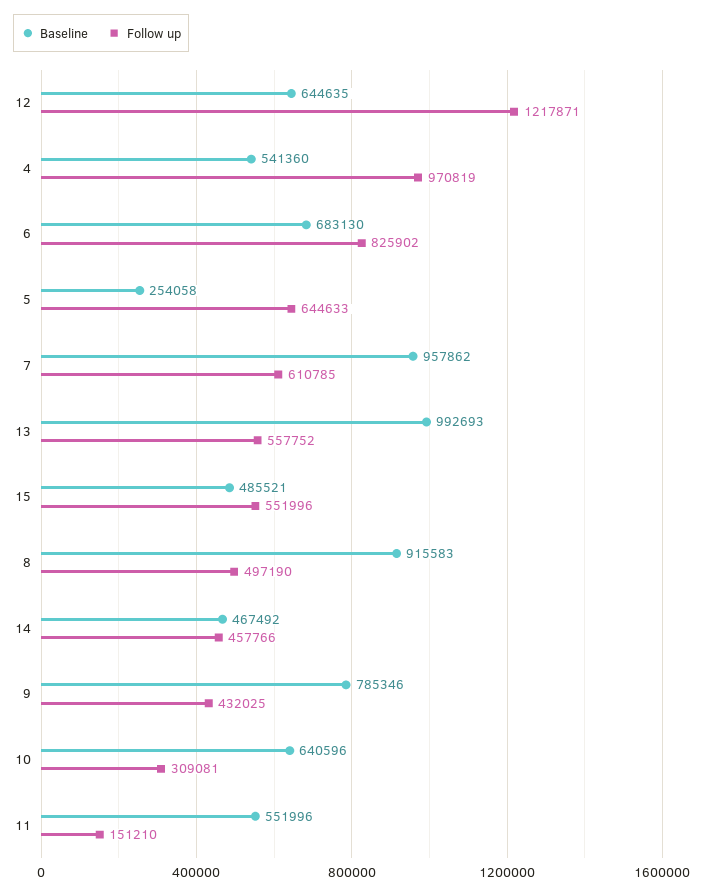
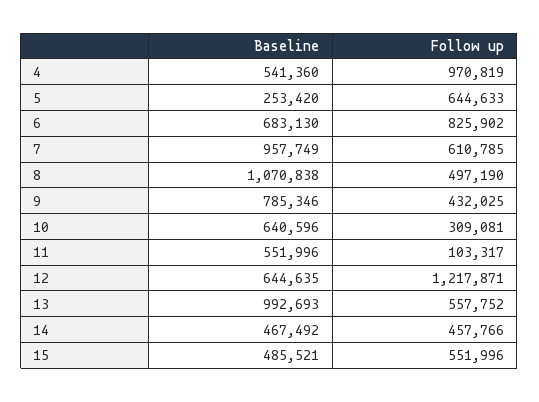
Baseline, 5: 254058 -> 253420
Baseline, 7: 957862 -> 957749
Baseline, 8: 915583 -> 1070838
Follow up, 11: 151210 -> 103317

